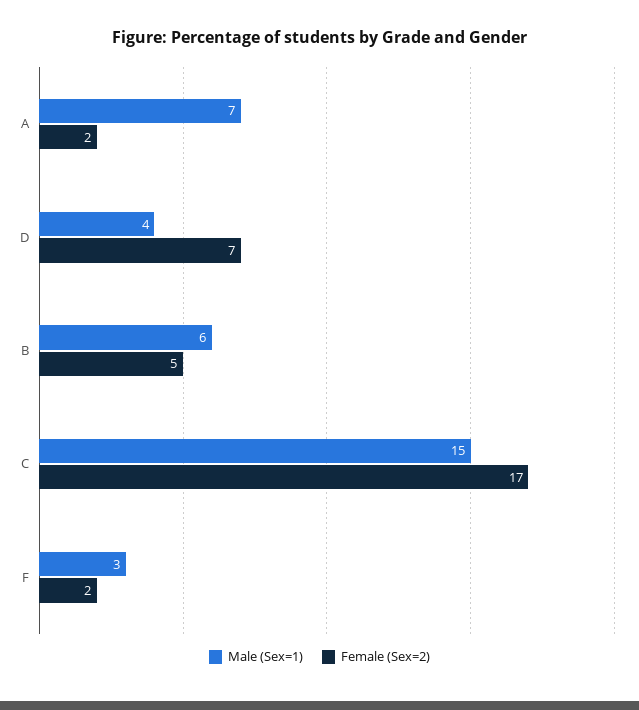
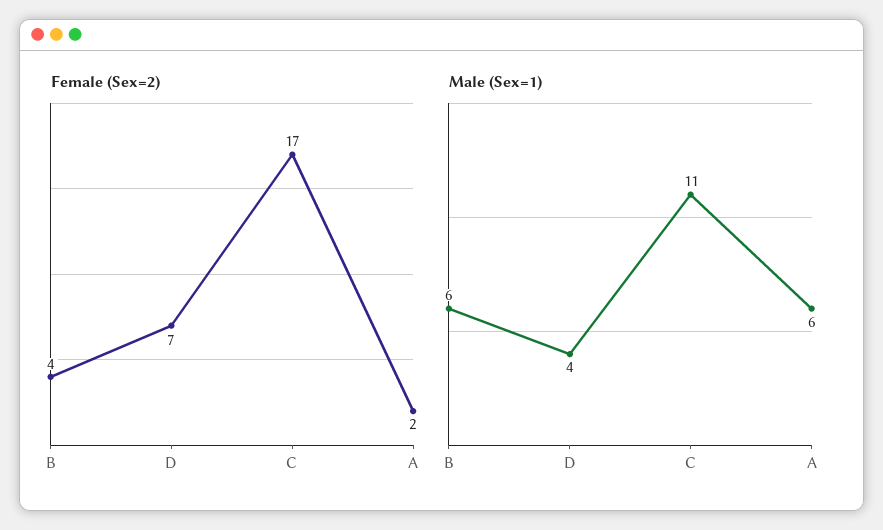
Male (Sex=1), A: 7 -> 6
Female (Sex=2), B: 5 -> 4
Male (Sex=1), C: 15 -> 11
Male (Sex=1), F: 3 -> none
Female (Sex=2), F: 2 -> none

